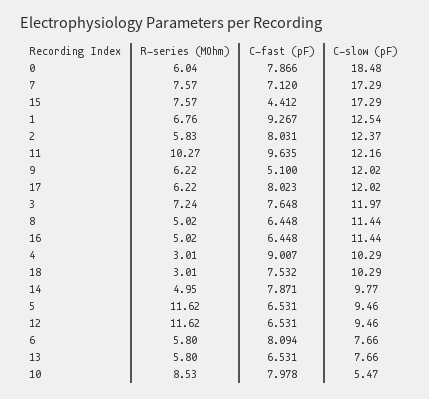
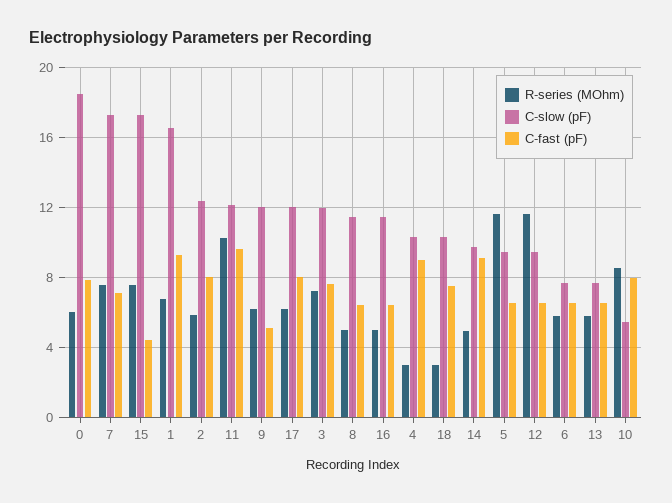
C-slow (pF), 1: 12.54 -> 16.5
C-fast (pF), 14: 7.871 -> 9
C-fast (pF), 6: 8.094 -> 6.5

